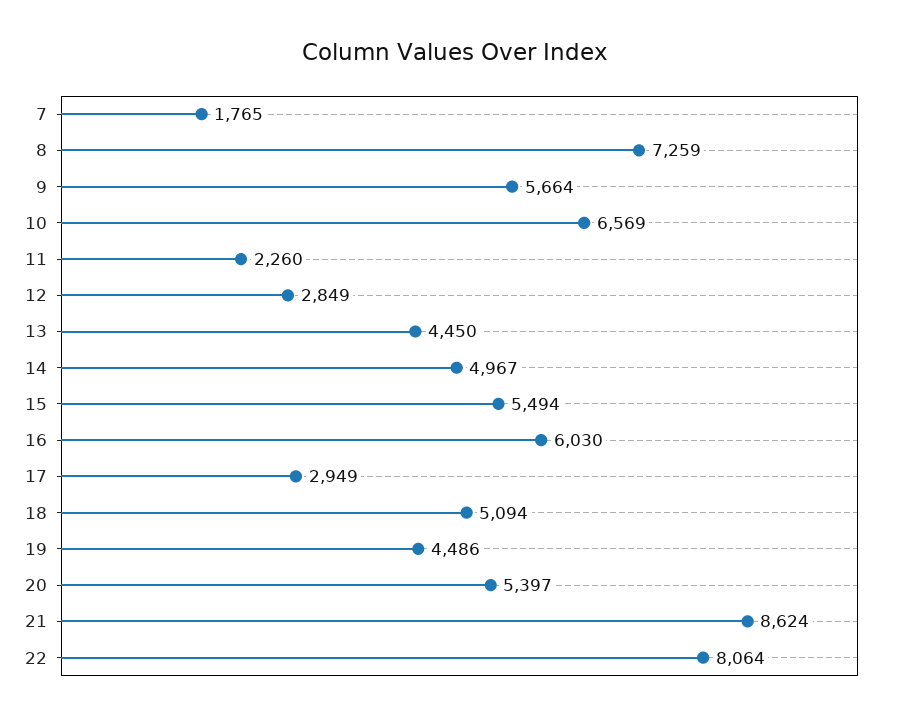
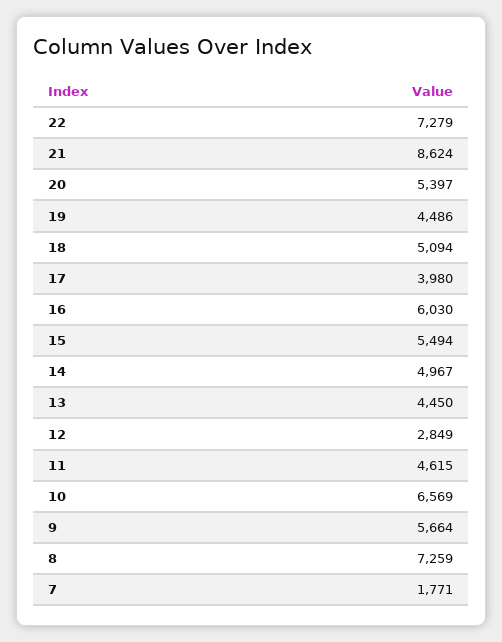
7: 1765 -> 1771
11: 2260 -> 4615
17: 2949 -> 3980
22: 8064 -> 7279

